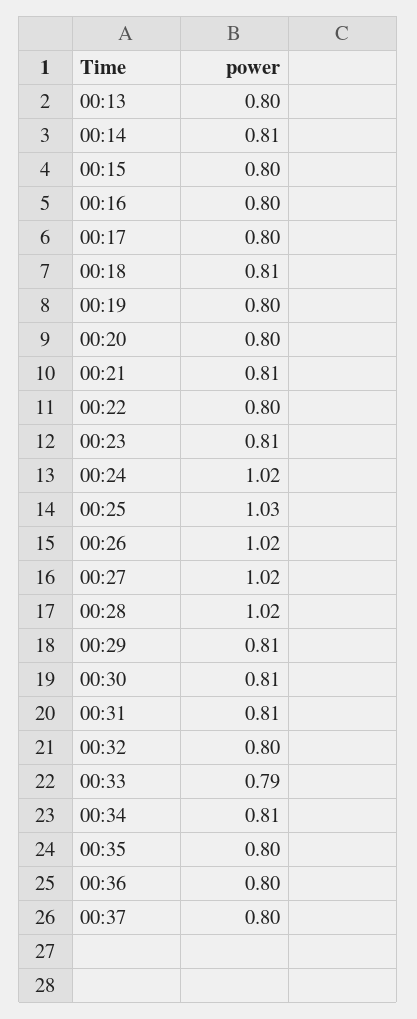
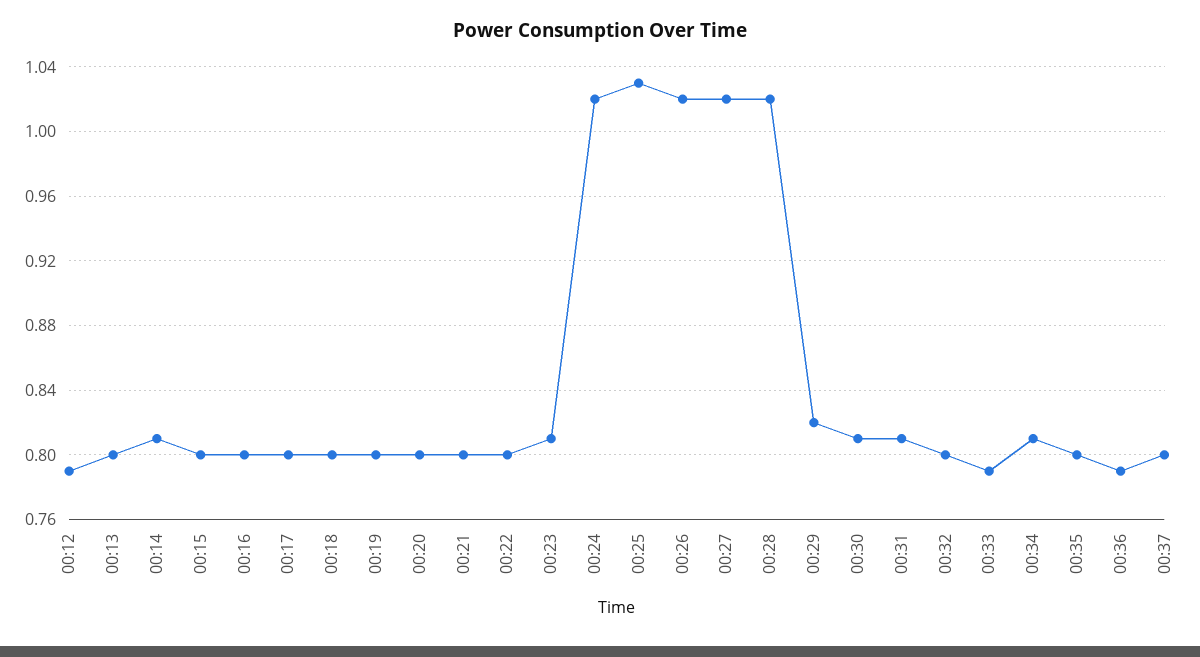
00:18: 0.81 -> 0.8
00:21: 0.81 -> 0.8
00:29: 0.81 -> 0.82
00:36: 0.8 -> 0.79
00:12: none -> 0.79

